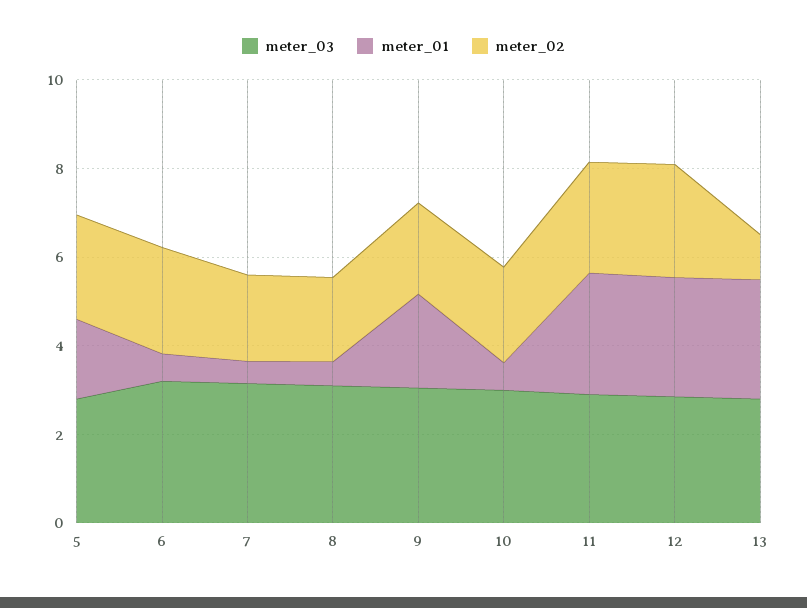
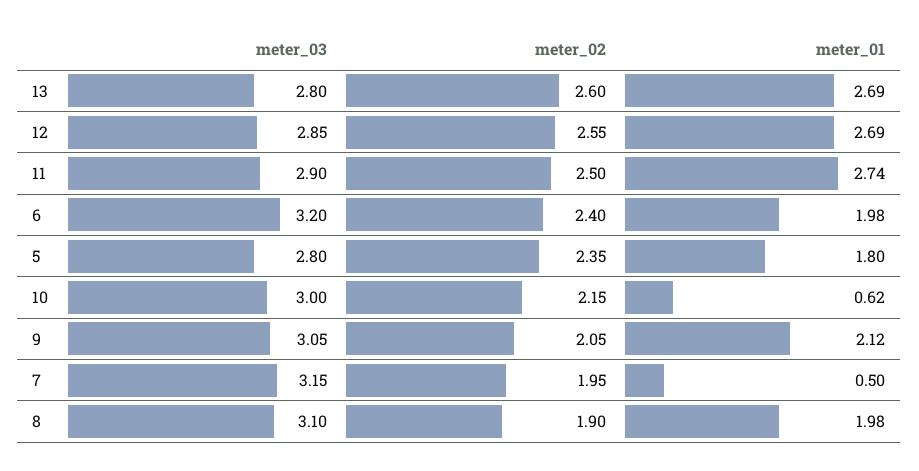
meter_01, 6: 0.5 -> 1.98
meter_01, 8: 0.5 -> 1.98
meter_02, 13: 1 -> 2.6

